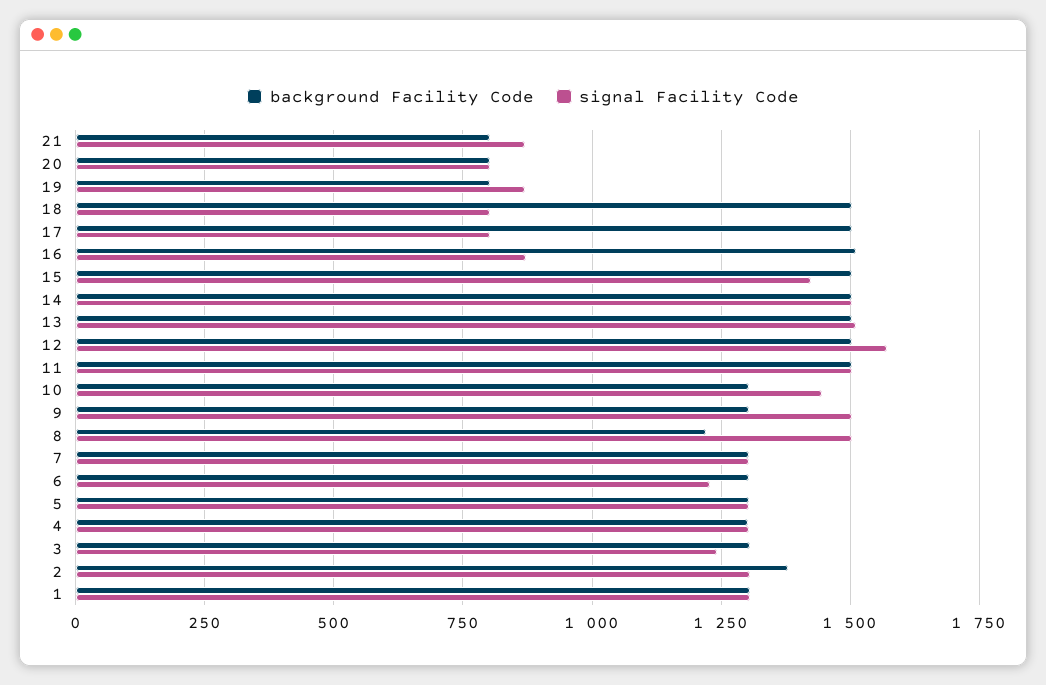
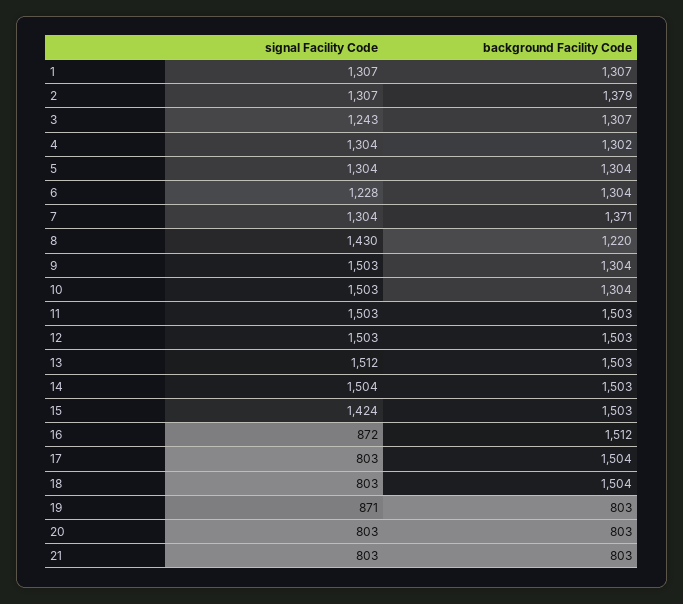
signal Facility Code, 21: 875 -> 803
signal Facility Code, 12: 1575 -> 1503
signal Facility Code, 10: 1450 -> 1503
signal Facility Code, 8: 1500 -> 1430
background Facility Code, 7: 1300 -> 1371

